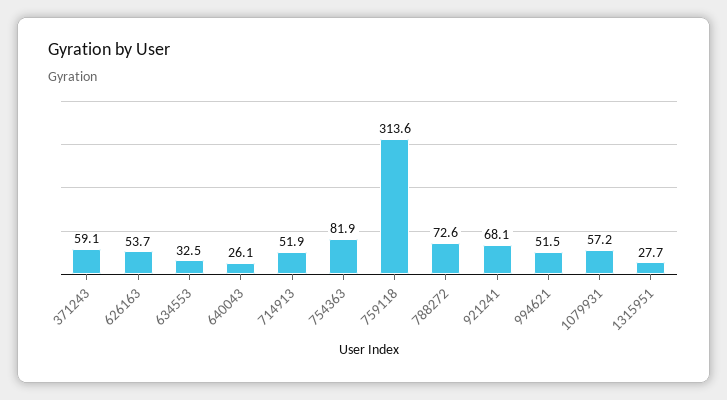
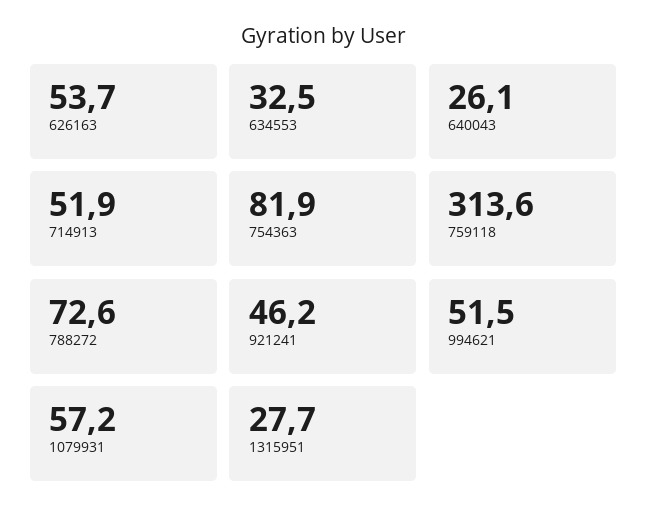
371243: 59.1 -> none
921241: 68.1 -> 46.2

